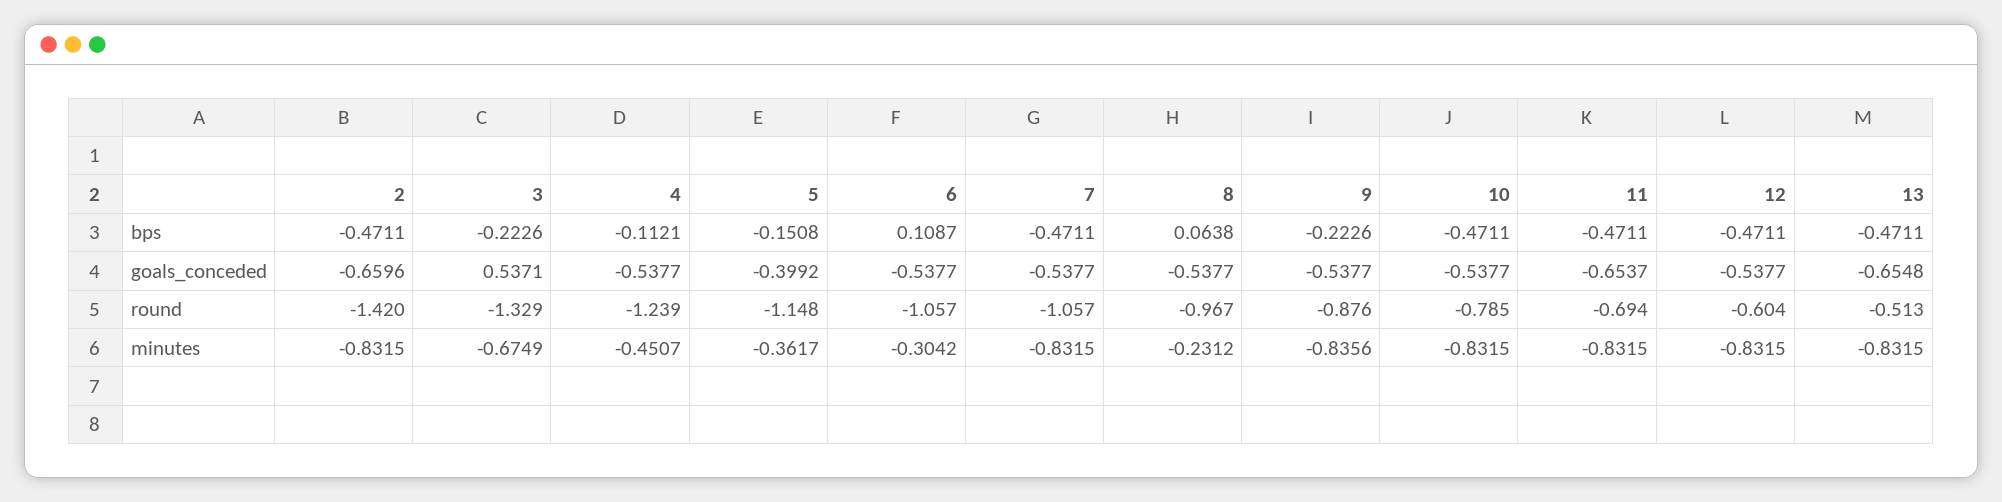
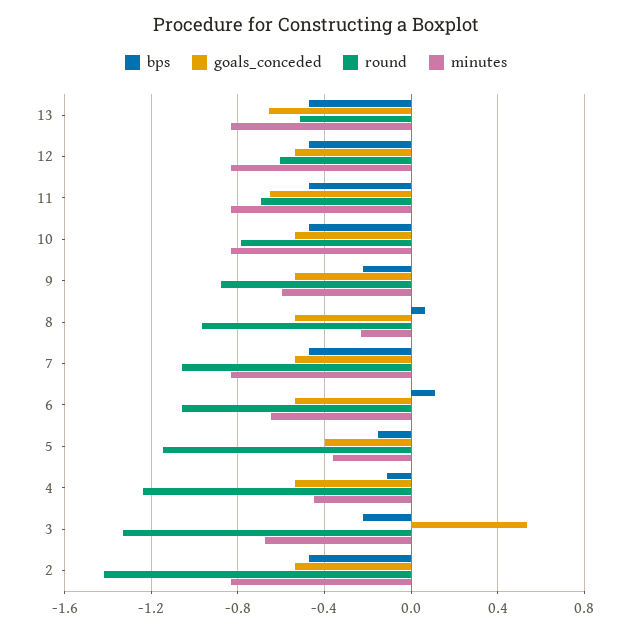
goals_conceded, 2: -0.6596 -> -0.55
minutes, 6: -0.3042 -> -0.65
minutes, 9: -0.8356 -> -0.6

